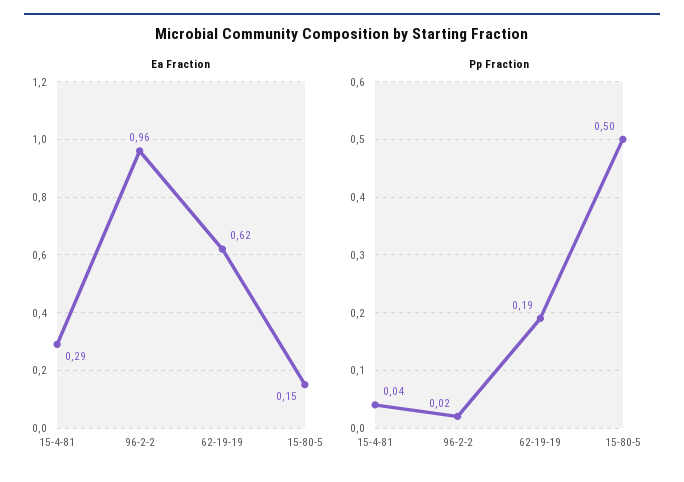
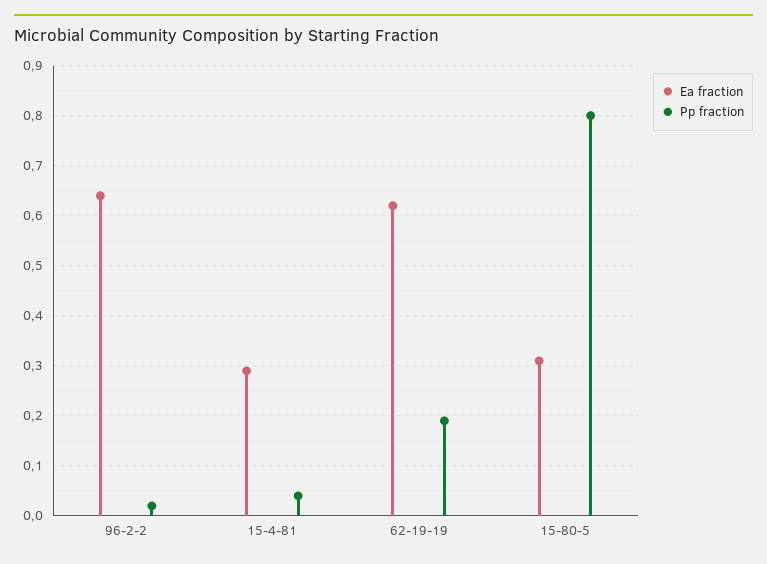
Ea Fraction, 96-2-2: 0.96 -> 0.65
Ea Fraction, 15-80-5: 0.15 -> 0.3
Pp Fraction, 15-80-5: 0.5 -> 0.8

